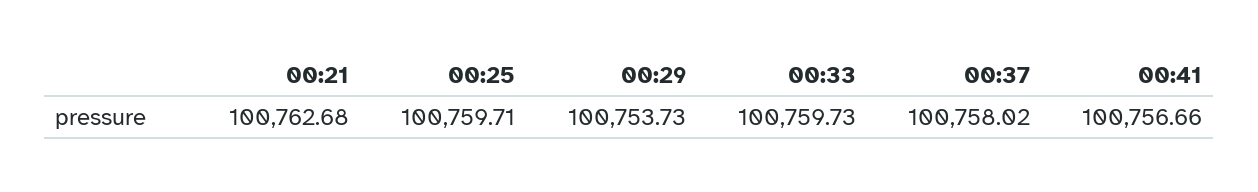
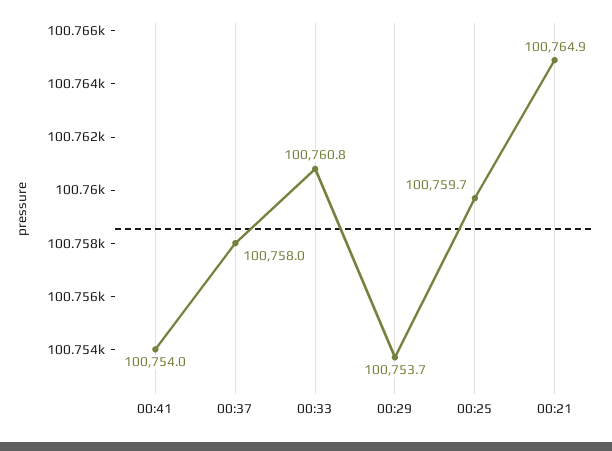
00:21: 100762.68 -> 100764.9
00:33: 100759.73 -> 100760.8
00:41: 100756.66 -> 100754

